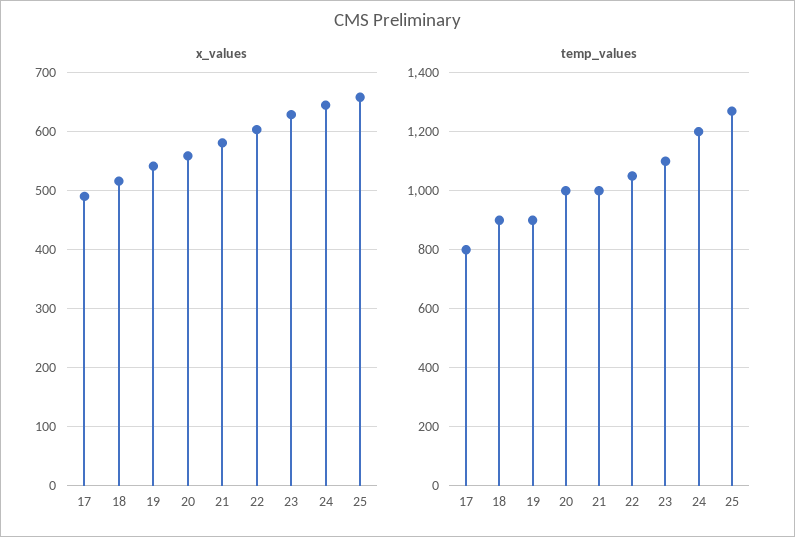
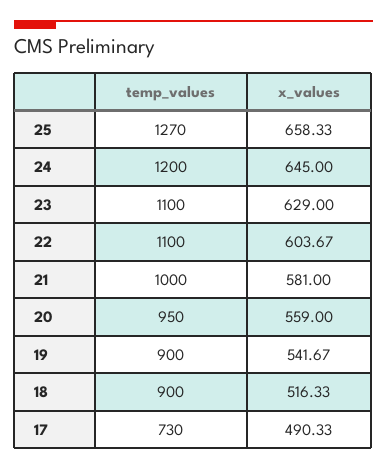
temp_values, 17: 800 -> 730
temp_values, 20: 1000 -> 950
temp_values, 22: 1050 -> 1100

